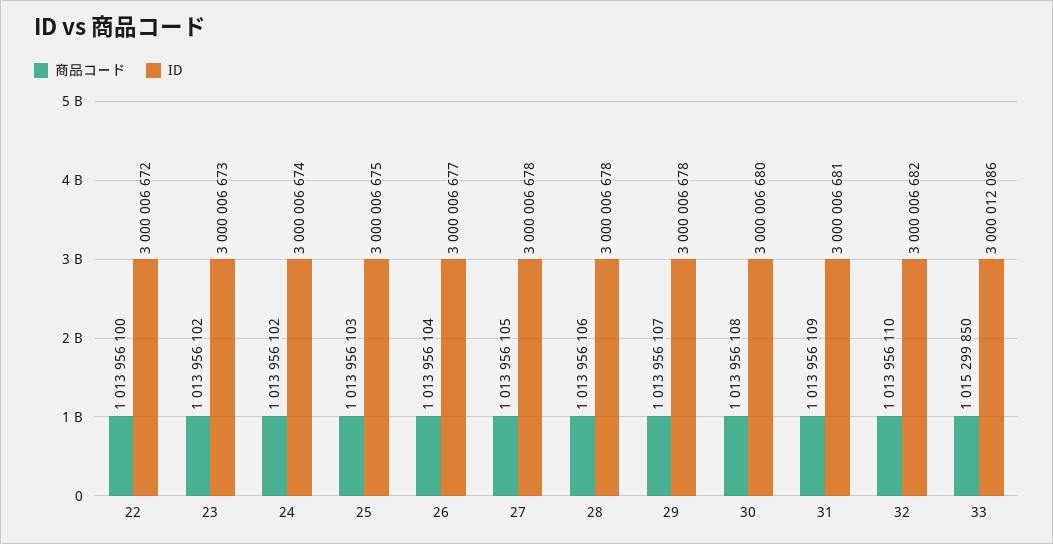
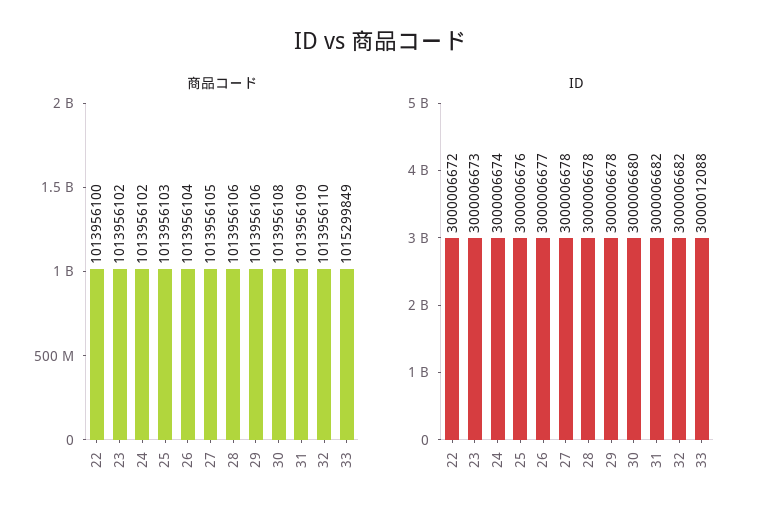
ID, 25: 3000006675 -> 3000006676
商品コード, 29: 1013956107 -> 1013956106
ID, 31: 3000006681 -> 3000006682
商品コード, 33: 1015299850 -> 1015299849
ID, 33: 3000012086 -> 3000012088

